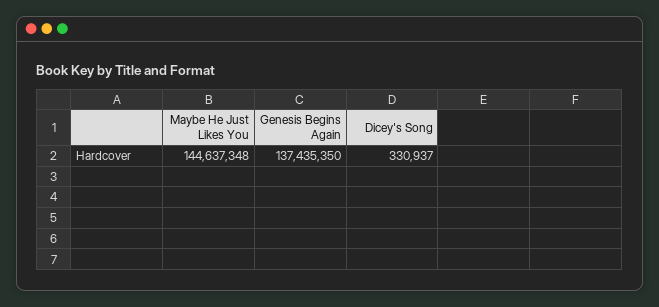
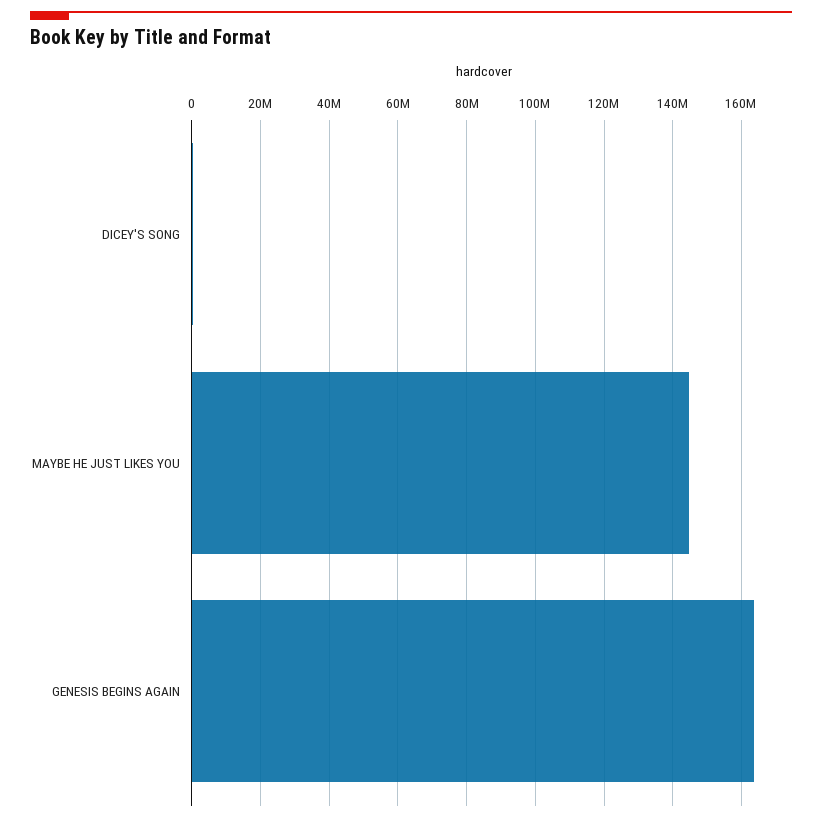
Genesis Begins Again: 137435350 -> 164000000

